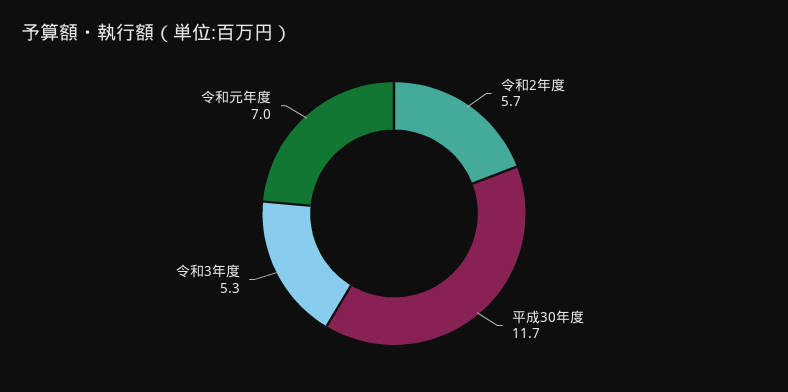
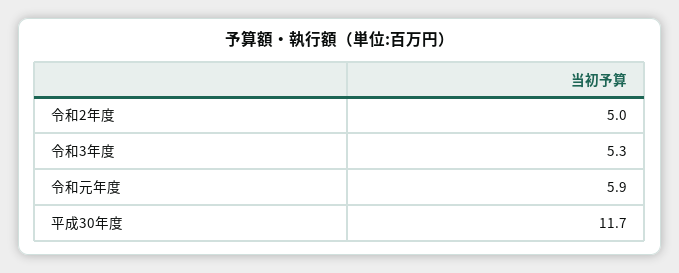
令和2年度: 5.7 -> 5
令和元年度: 7 -> 5.9

